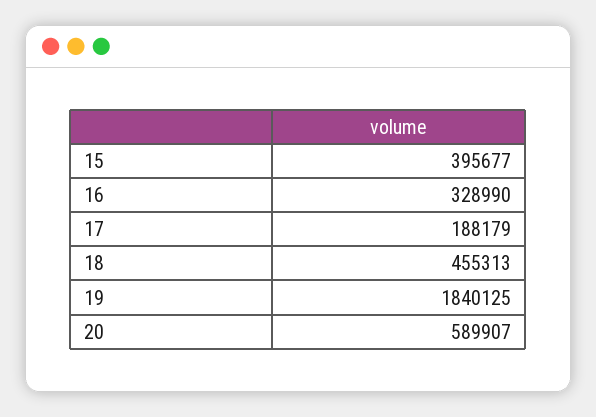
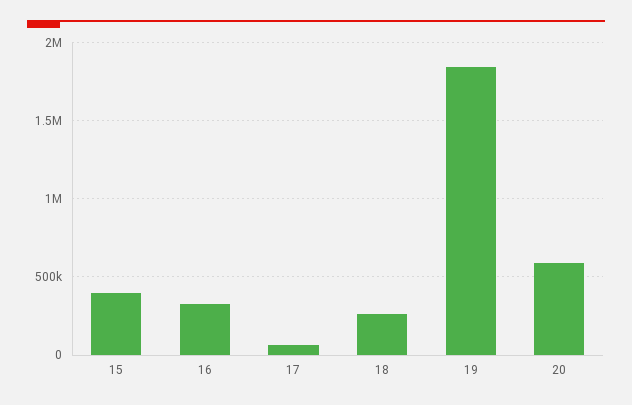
17: 188179 -> 50000
18: 455313 -> 250000

